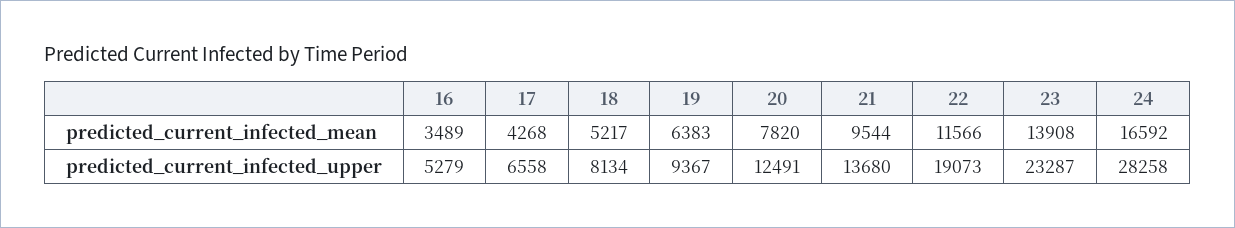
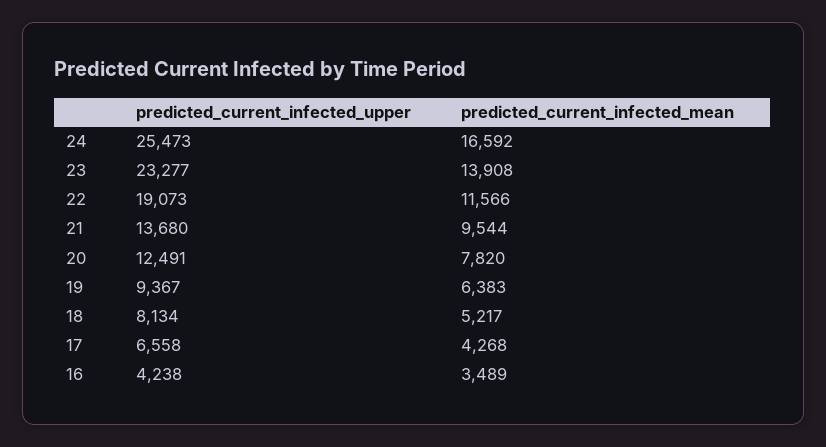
16, predicted_current_infected_upper: 5279 -> 4238
23, predicted_current_infected_upper: 23287 -> 23277
24, predicted_current_infected_upper: 28258 -> 25473

